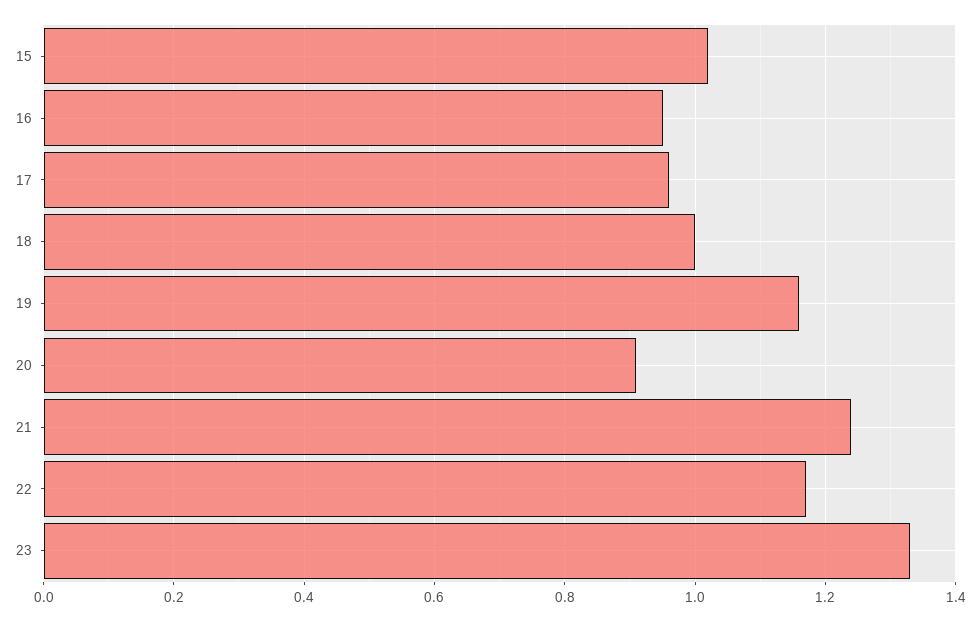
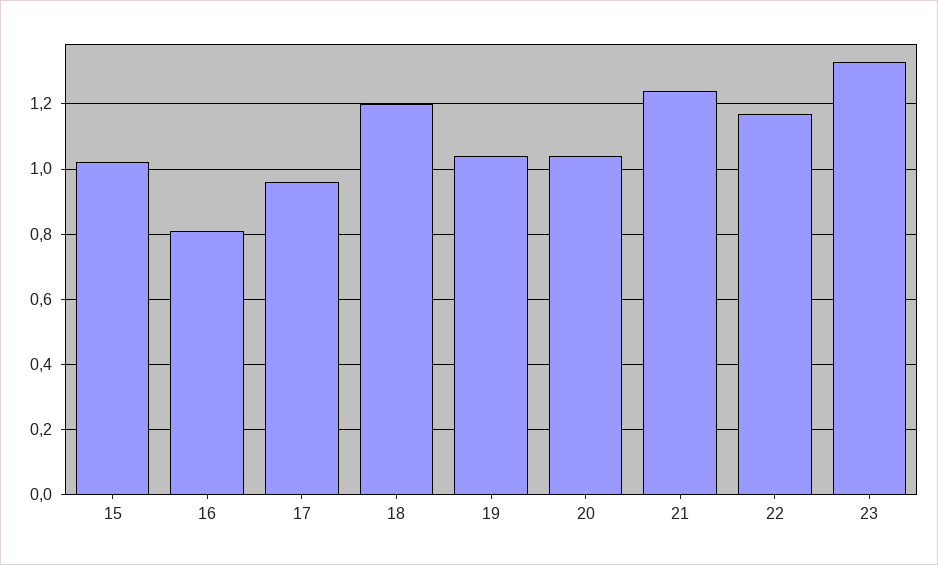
16: 0.95 -> 0.8
18: 1 -> 1.2
19: 1.15 -> 1.05
20: 0.9 -> 1.05

